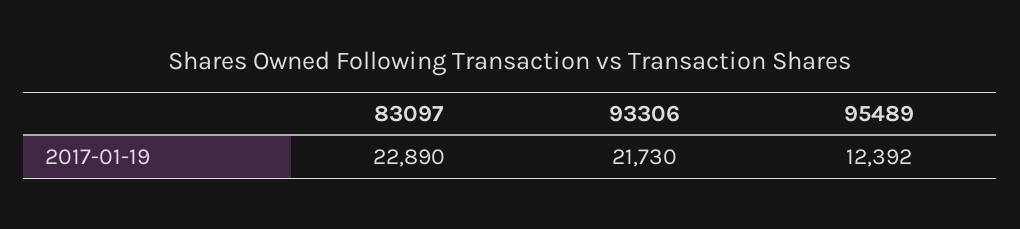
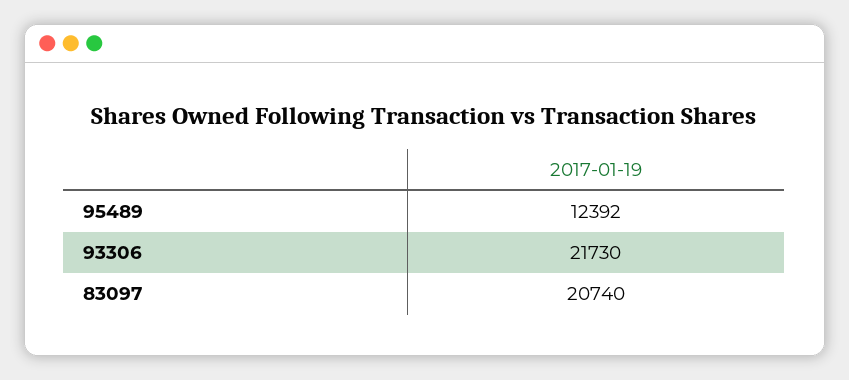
83097: 22890 -> 20740

